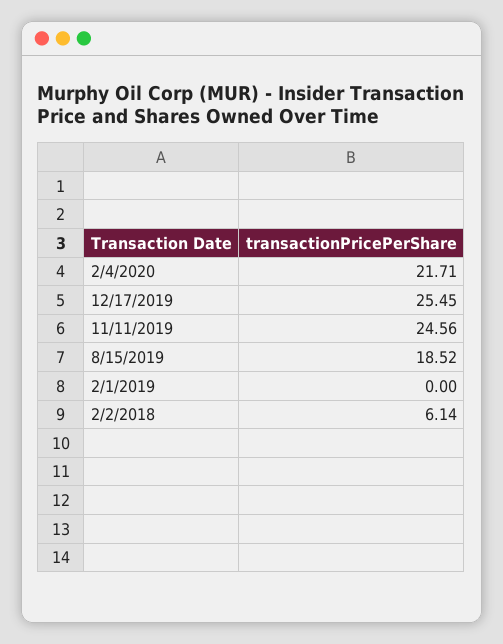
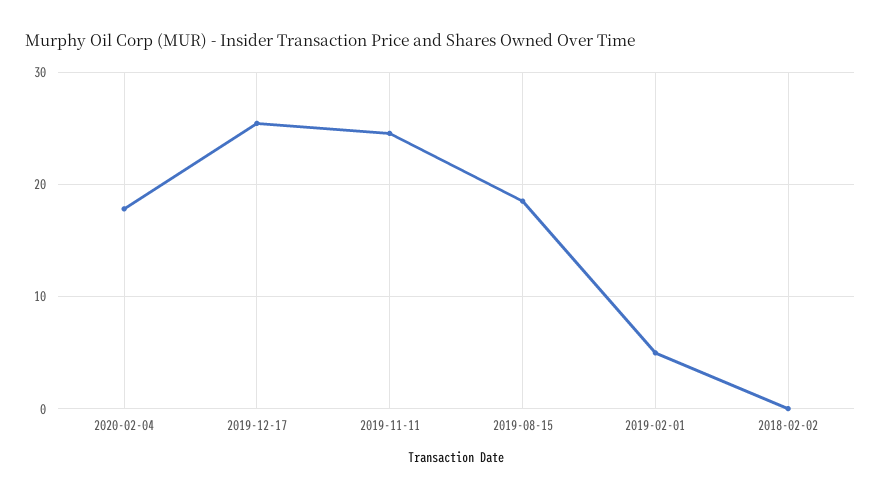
2/4/2020: 21.71 -> 18
2/1/2019: 0 -> 5
2/2/2018: 6.14 -> 0

